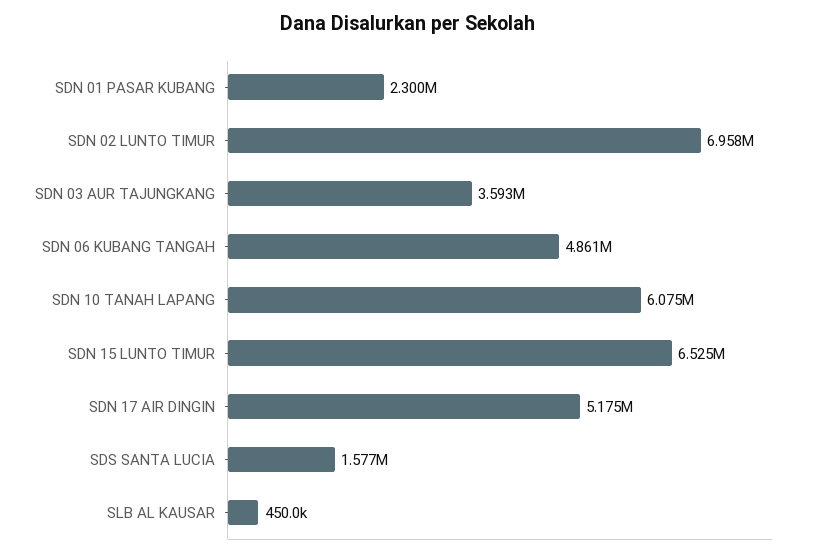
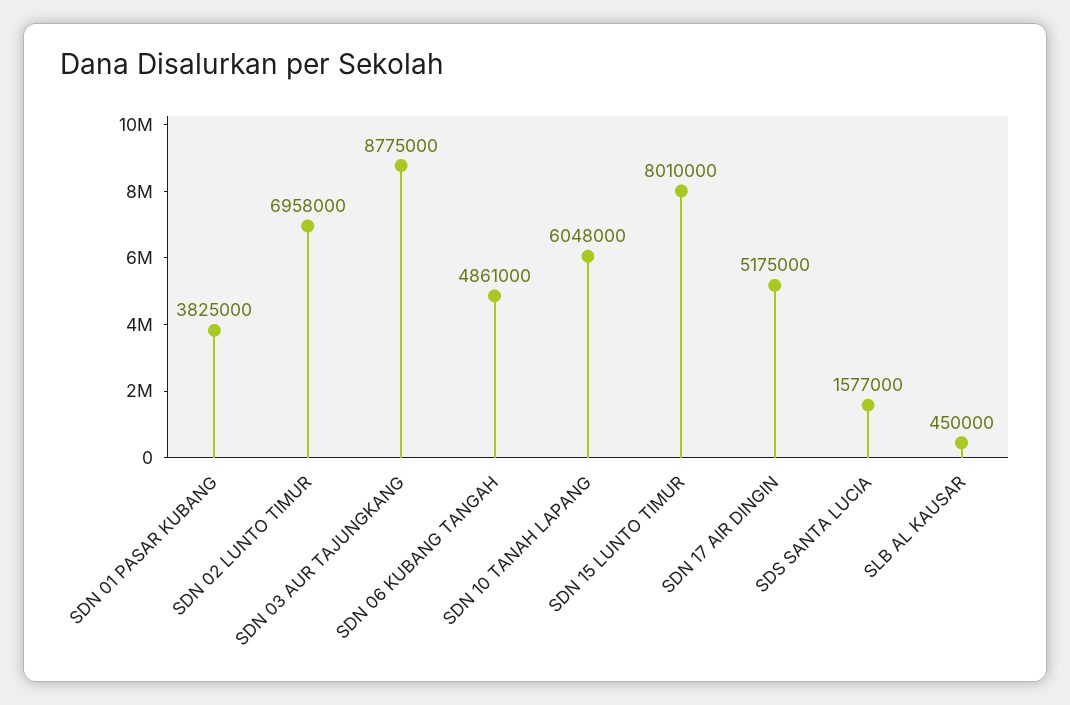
SDN 01 PASAR KUBANG: 2300000 -> 3825000
SDN 03 AUR TAJUNGKANG: 3593000 -> 8775000
SDN 10 TANAH LAPANG: 6075000 -> 6048000
SDN 15 LUNTO TIMUR: 6525000 -> 8010000

